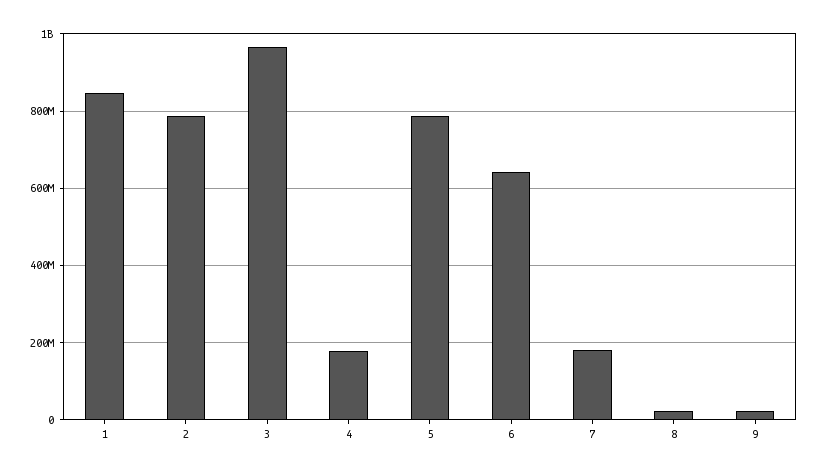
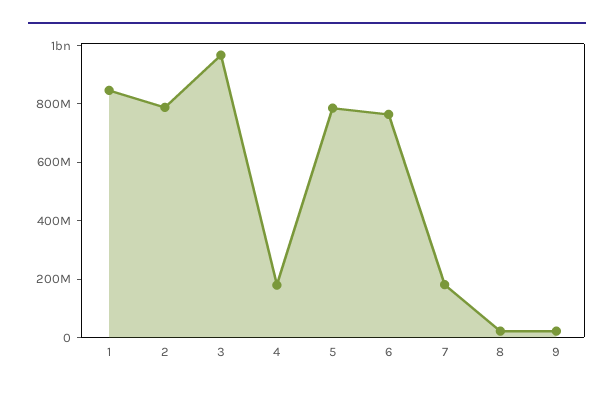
6: 640000000 -> 750000000

